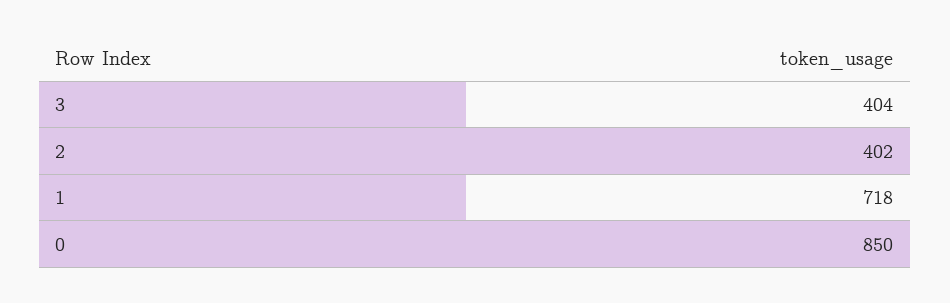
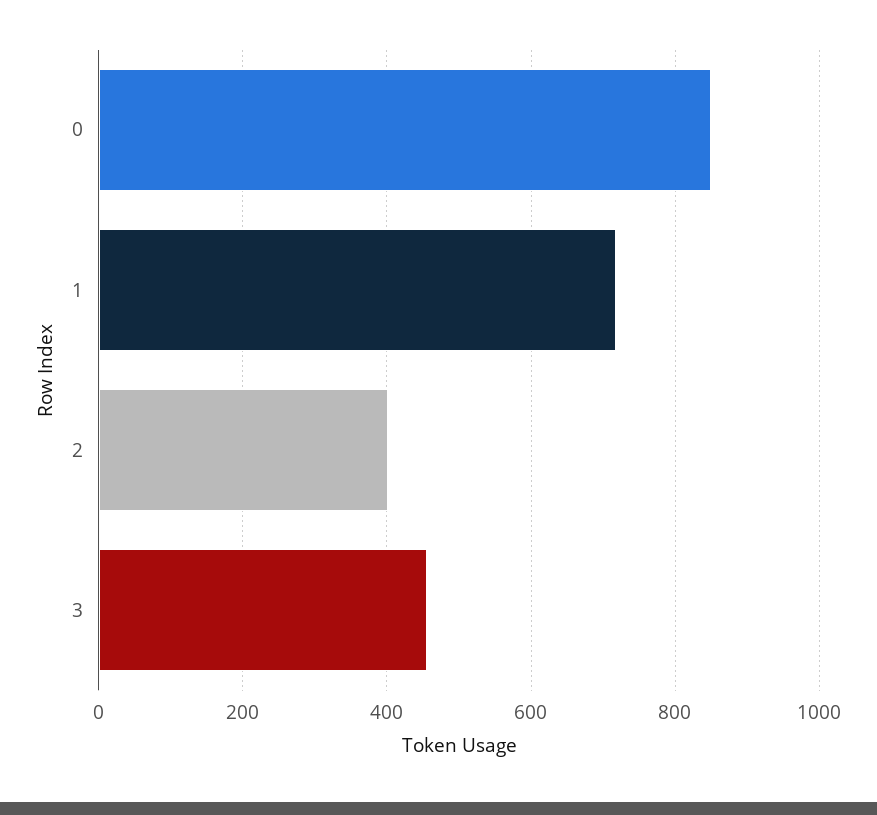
3: 404 -> 460

